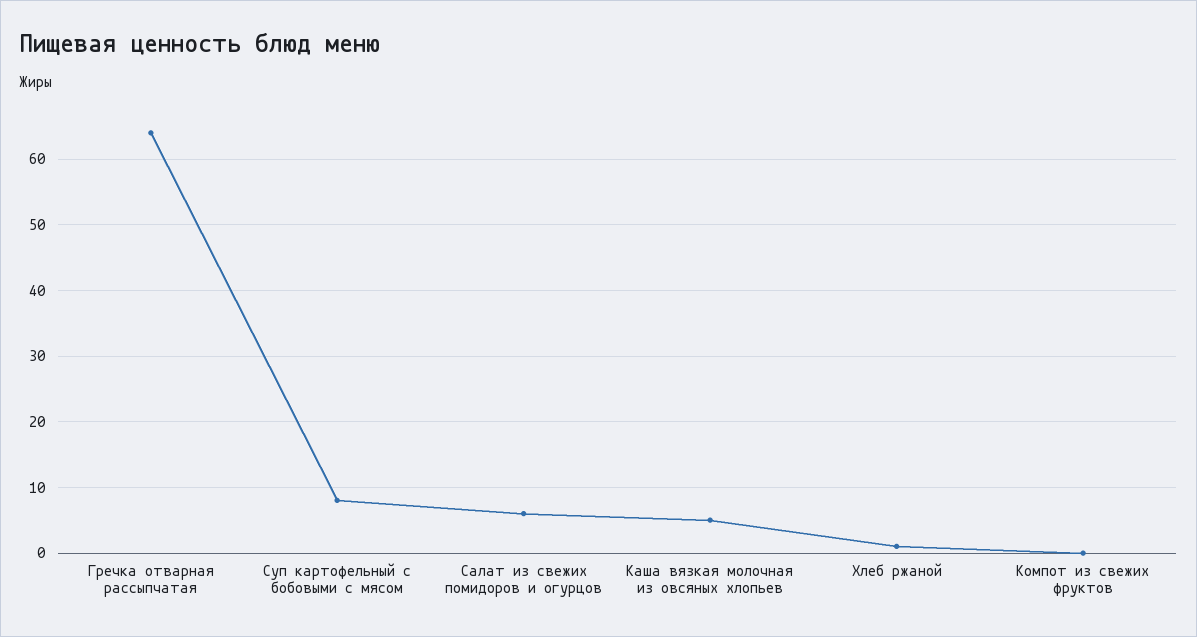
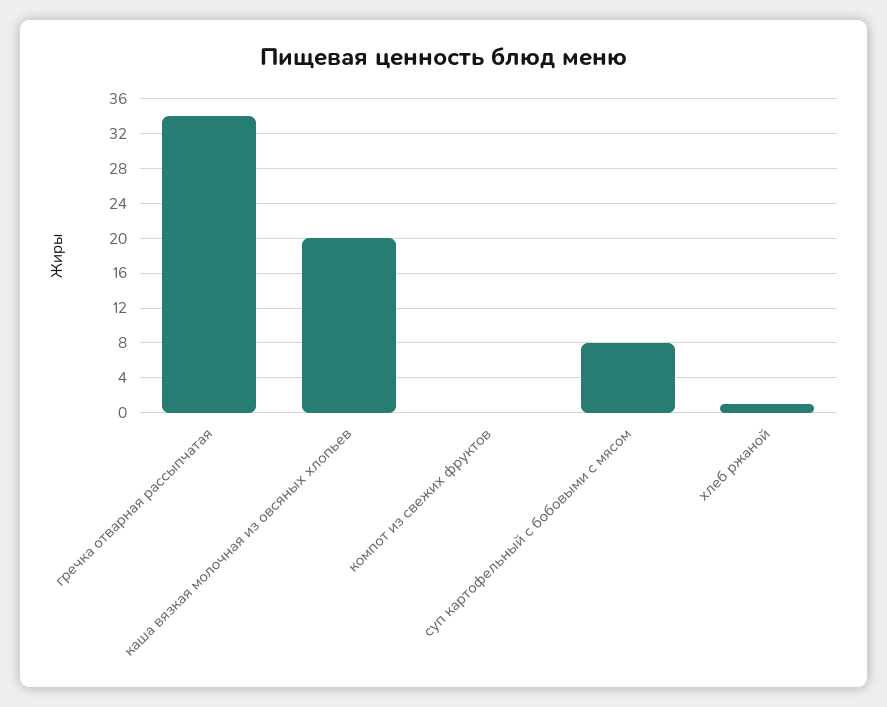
Гречка отварная рассыпчатая: 64 -> 34
Салат из свежих помидоров и огурцов: 6 -> none
Каша вязкая молочная из овсяных хлопьев: 5 -> 20

